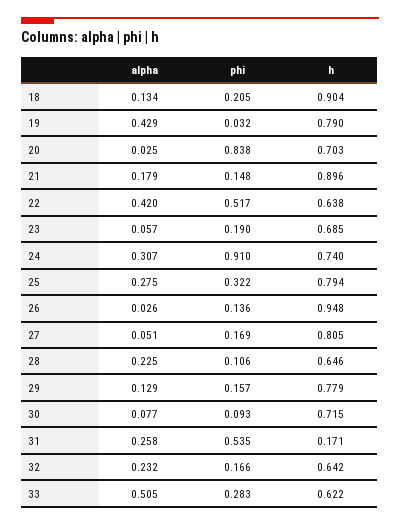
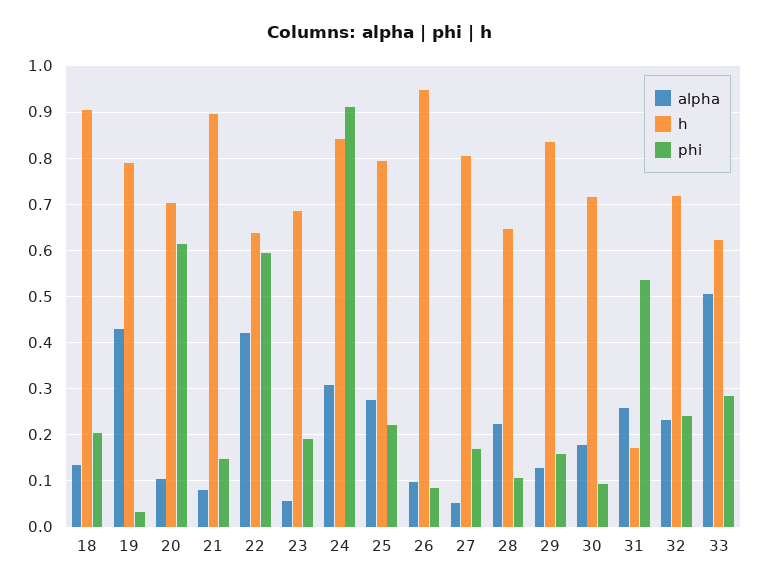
alpha, 20: 0.025 -> 0.1
phi, 20: 0.838 -> 0.62
alpha, 21: 0.179 -> 0.08
phi, 22: 0.517 -> 0.6
h, 24: 0.74 -> 0.84
phi, 25: 0.322 -> 0.22
alpha, 26: 0.026 -> 0.1
phi, 26: 0.136 -> 0.08
h, 29: 0.779 -> 0.84
alpha, 30: 0.077 -> 0.18
phi, 32: 0.166 -> 0.24
h, 32: 0.642 -> 0.72

